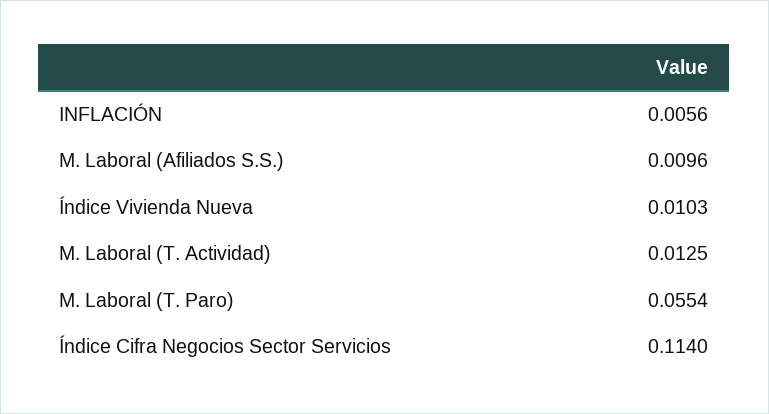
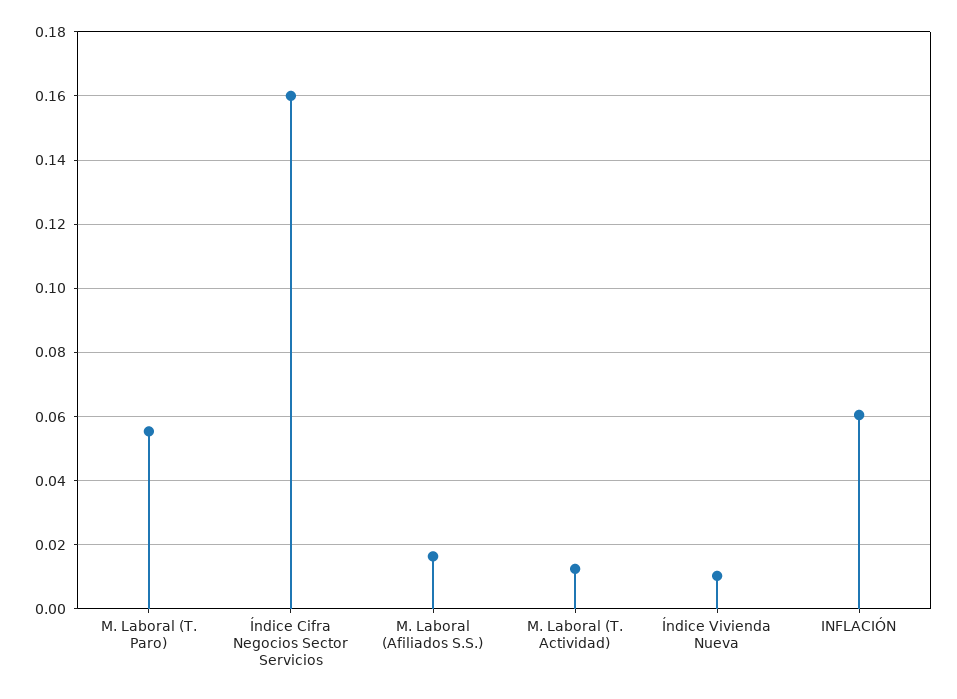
INFLACIÓN: 0.0056 -> 0.06
M. Laboral (Afiliados S.S.): 0.0096 -> 0.016
Índice Cifra Negocios Sector Servicios: 0.114 -> 0.16

